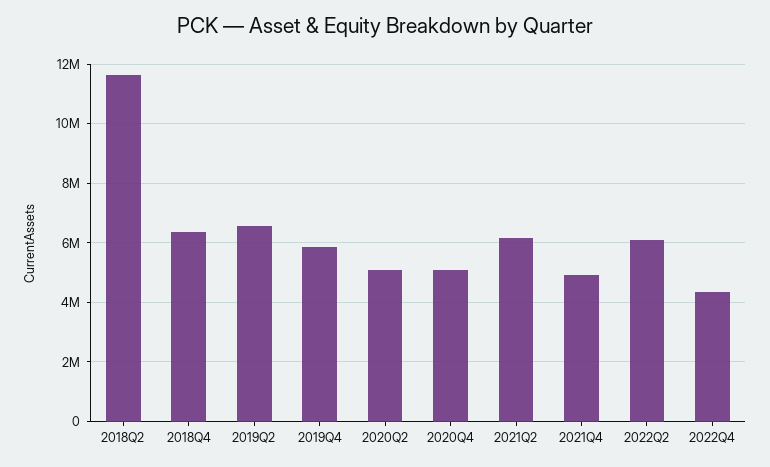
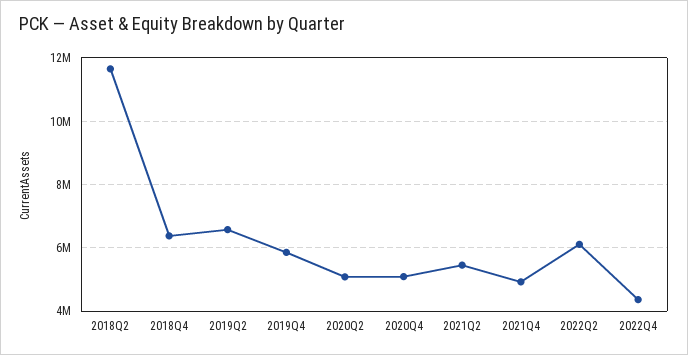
2021Q2: 6250000 -> 5400000

